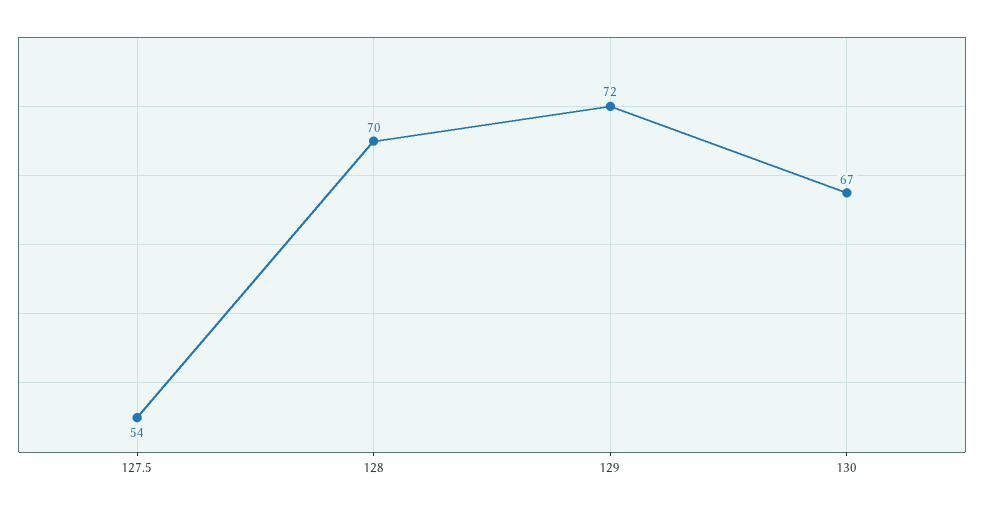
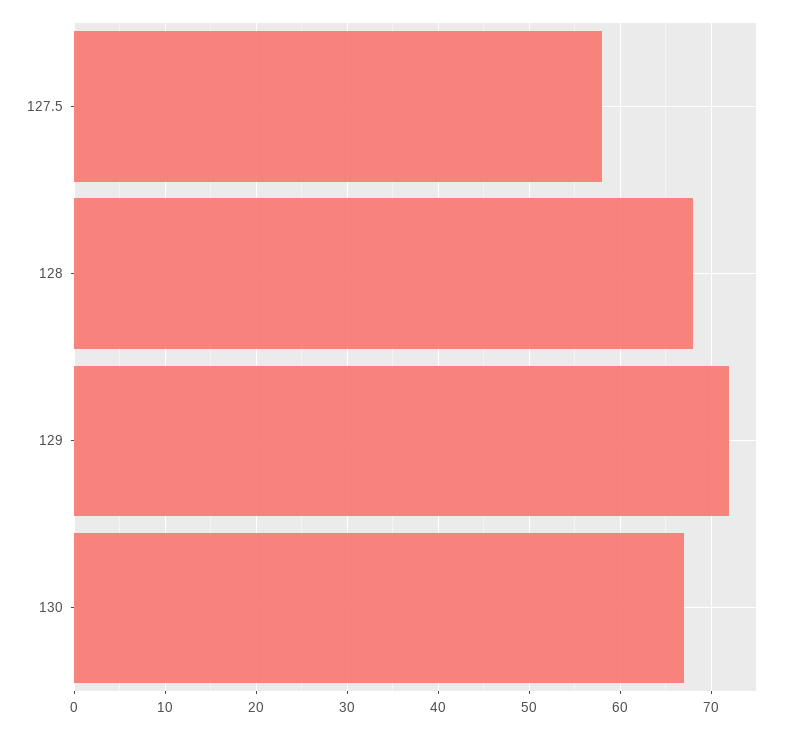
127.5: 54 -> 58
128: 70 -> 68

